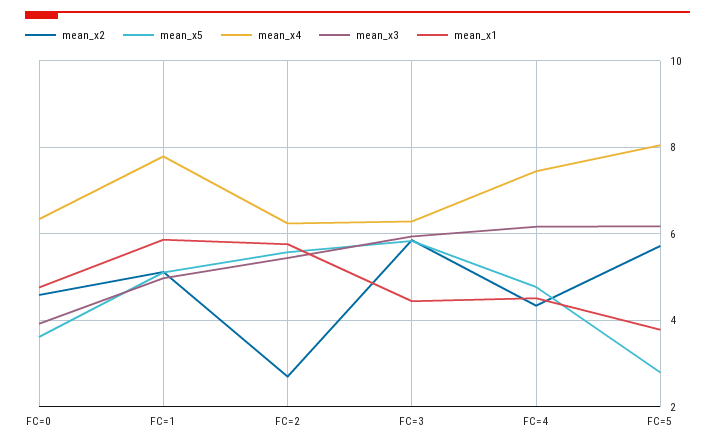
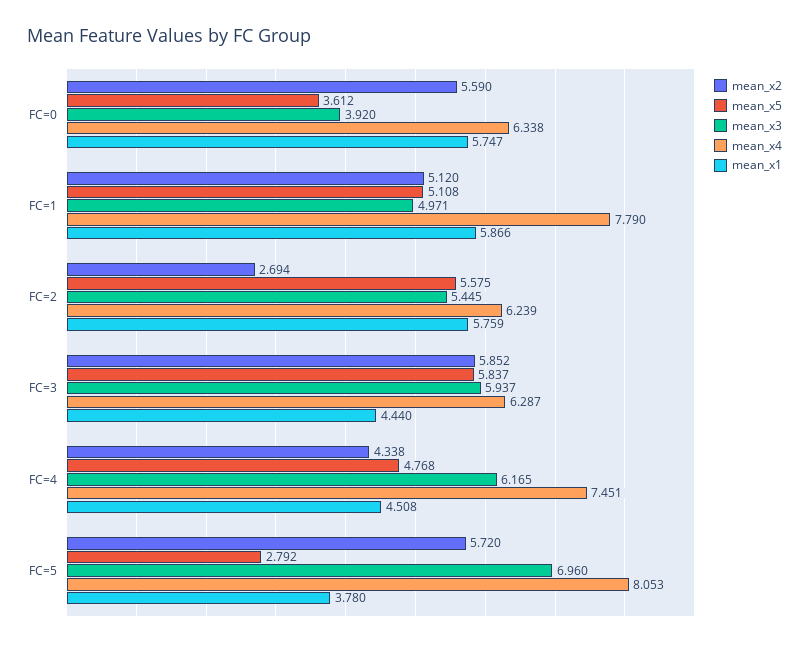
mean_x2, FC=0: 4.6 -> 5.59
mean_x1, FC=0: 4.8 -> 5.747
mean_x3, FC=5: 6.2 -> 6.96

